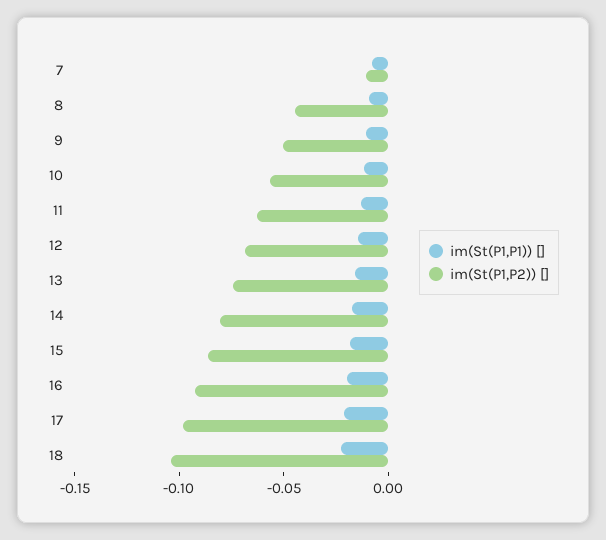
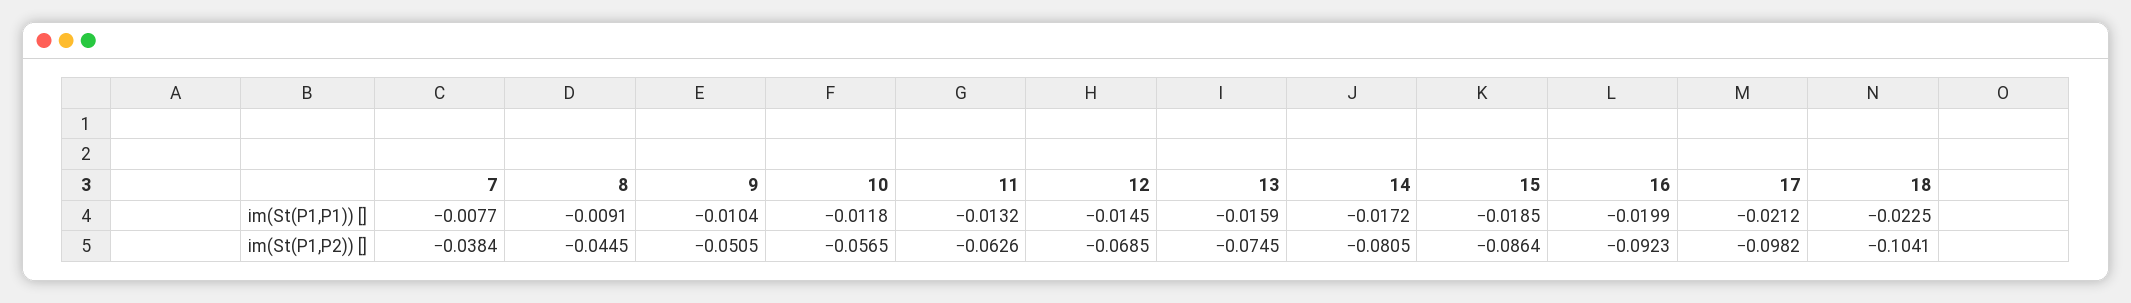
im(St(P1,P2)) [], 7: -0.01 -> -0.0384

